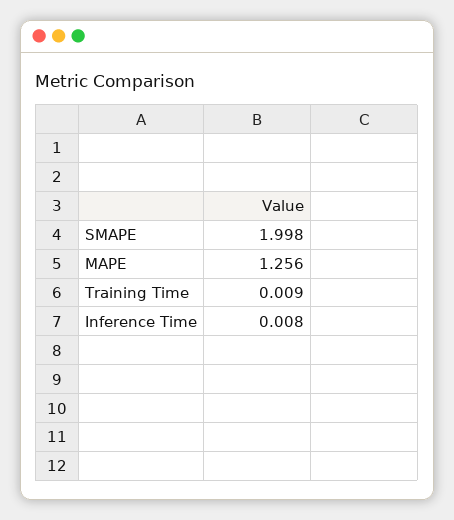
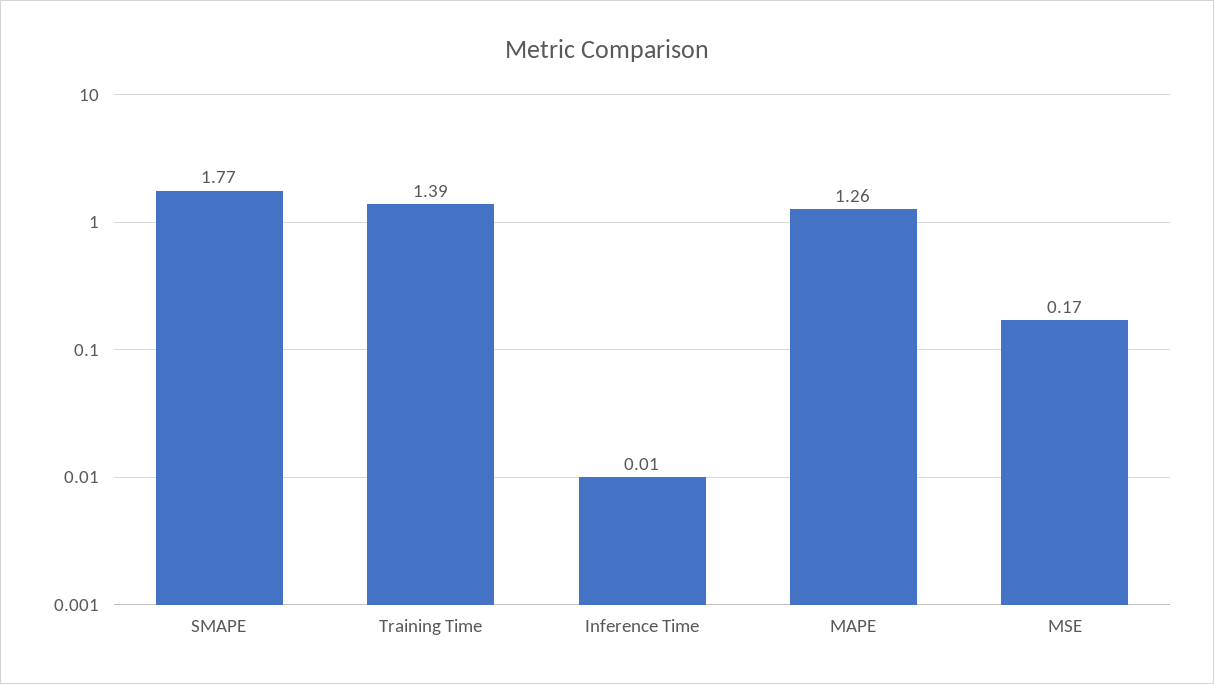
SMAPE: 1.998 -> 1.77
Training Time: 0.009 -> 1.39
MSE: none -> 0.17

